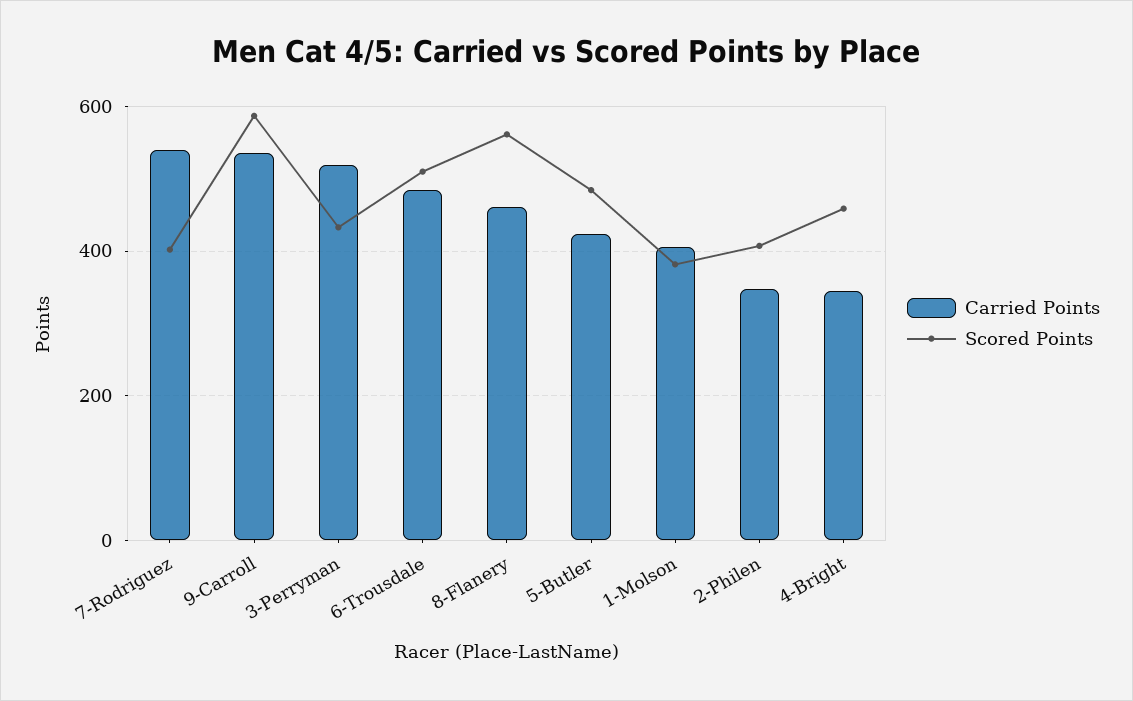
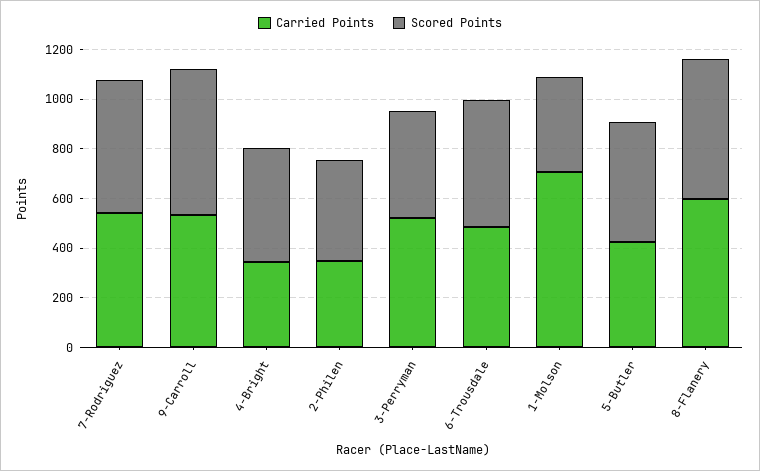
Scored Points, 7-Rodriguez: 400 -> 550
Carried Points, 8-Flanery: 460 -> 600
Carried Points, 1-Molson: 400 -> 700

